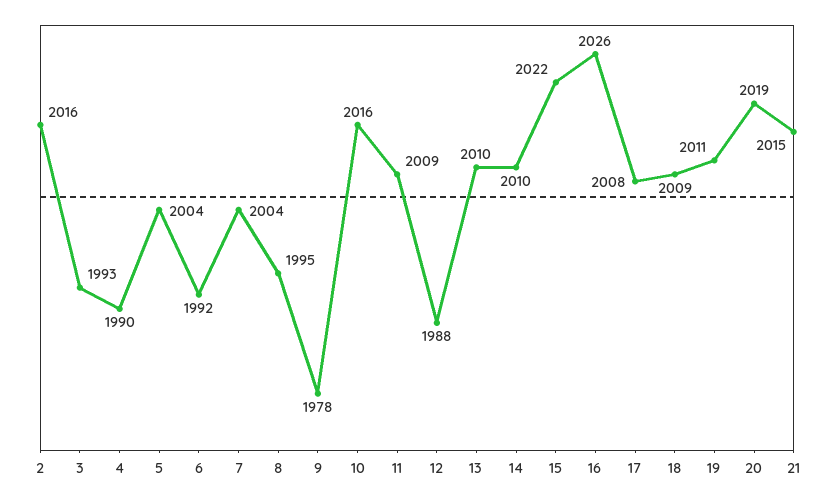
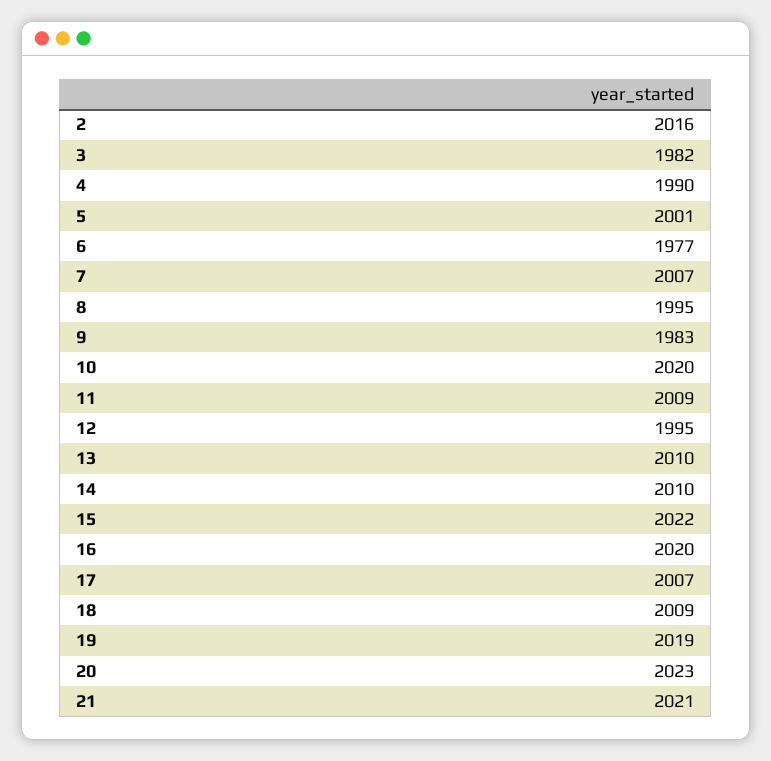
3: 1993 -> 1982
5: 2004 -> 2001
6: 1992 -> 1977
7: 2004 -> 2007
9: 1978 -> 1983
10: 2016 -> 2020
12: 1988 -> 1995
16: 2026 -> 2020
17: 2008 -> 2007
19: 2011 -> 2019
20: 2019 -> 2023
21: 2015 -> 2021

